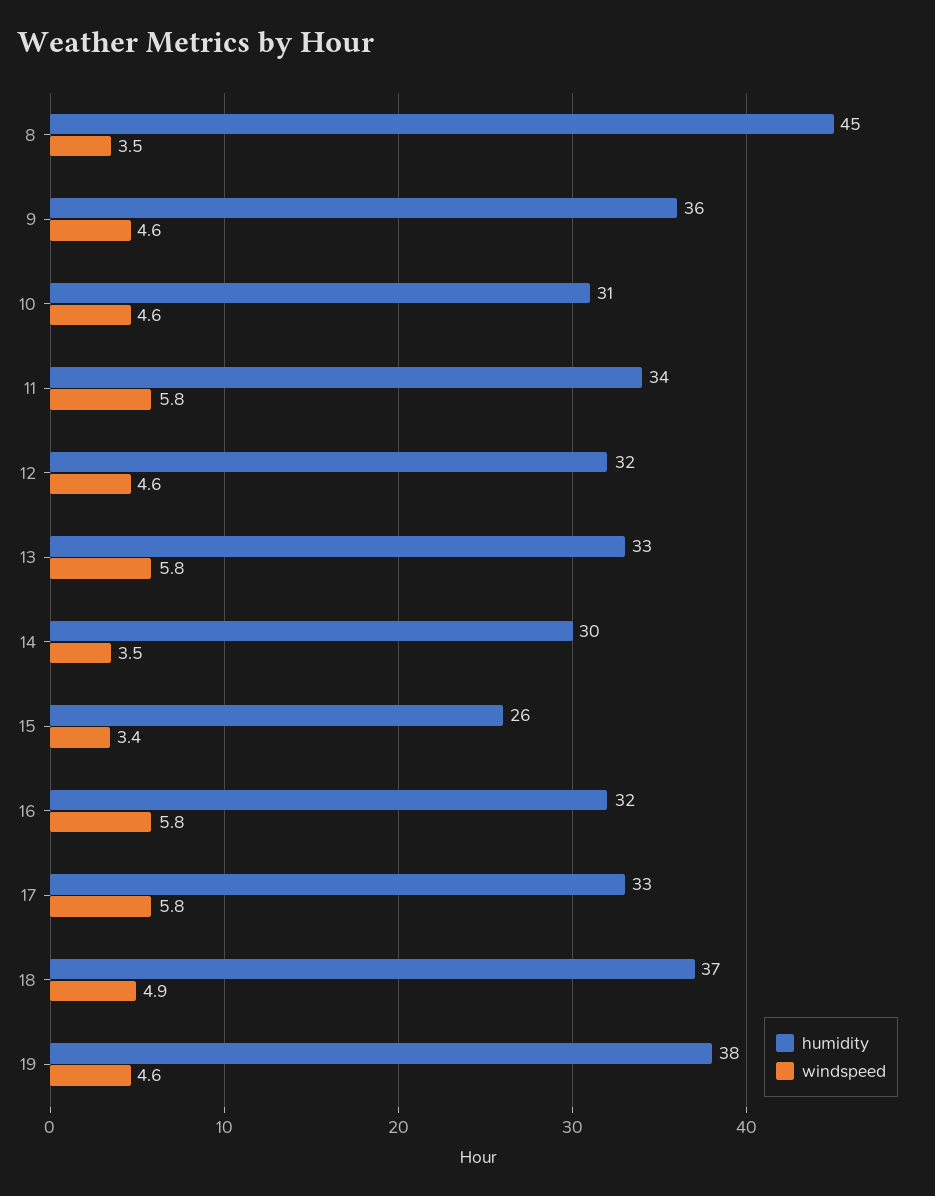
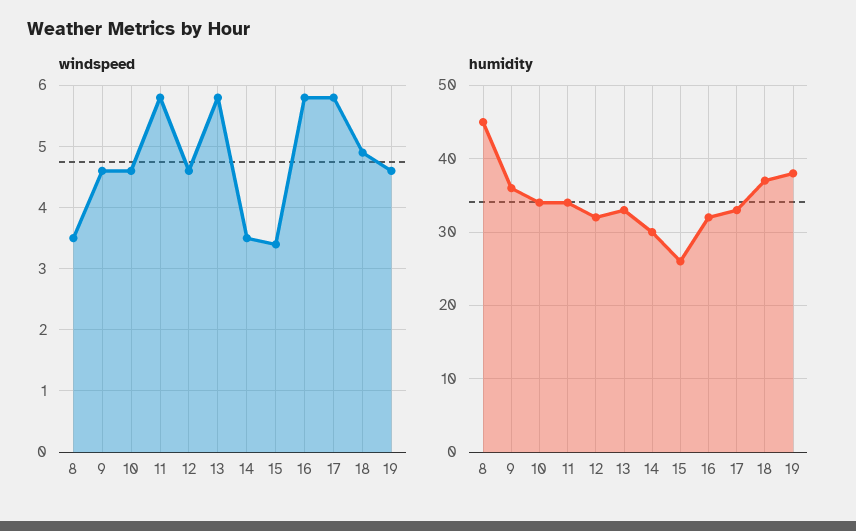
humidity, 10: 31 -> 34

